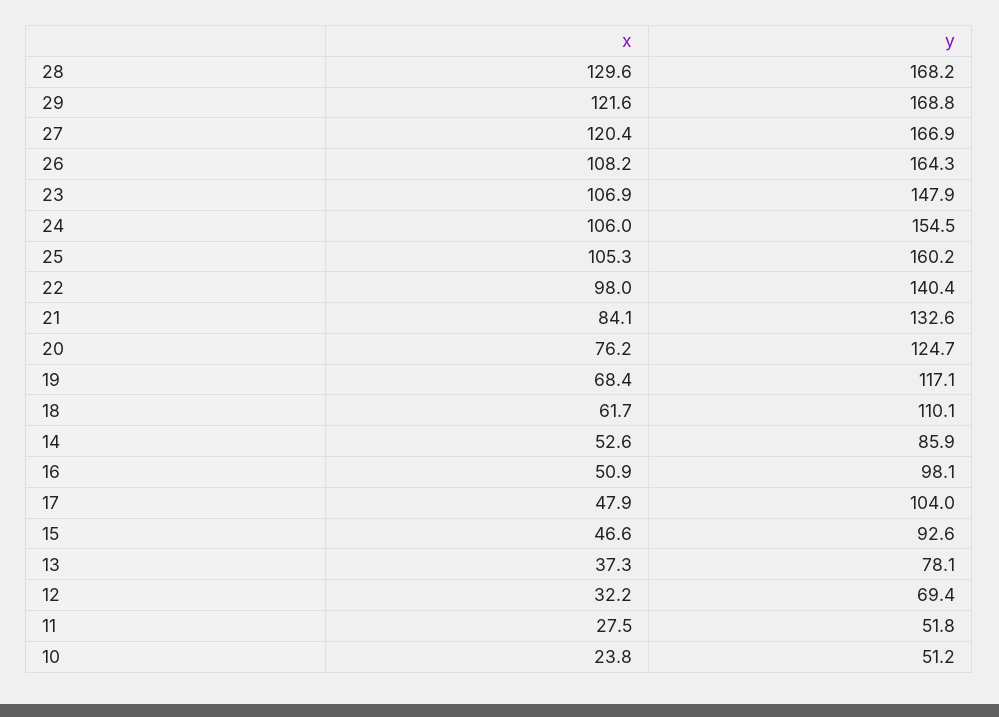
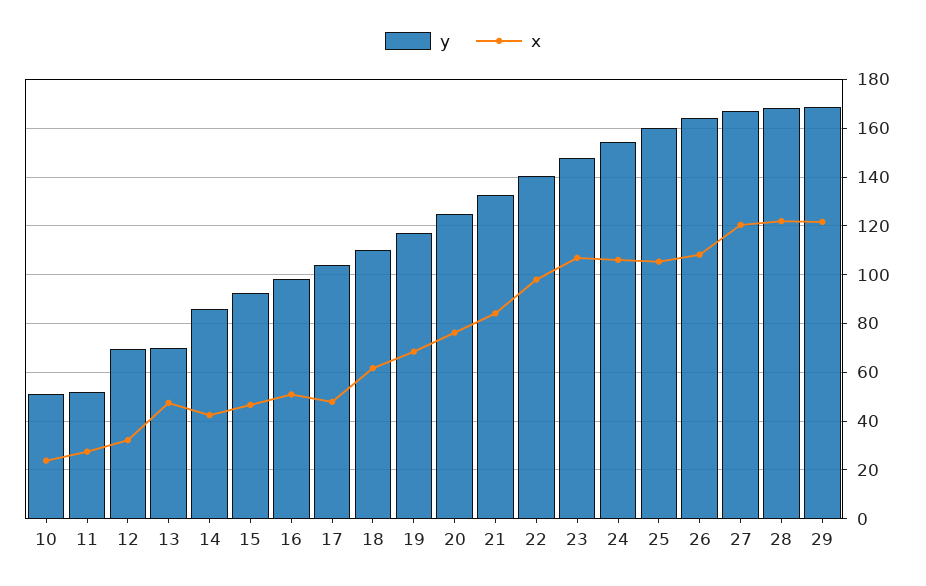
x, 28: 129.6 -> 122.5
x, 14: 52.6 -> 42.5
x, 13: 37.3 -> 47.5
y, 13: 78.1 -> 70

